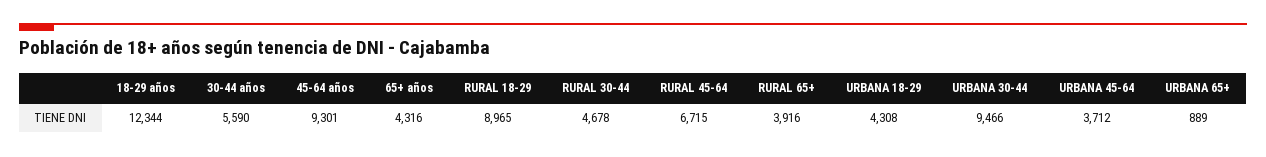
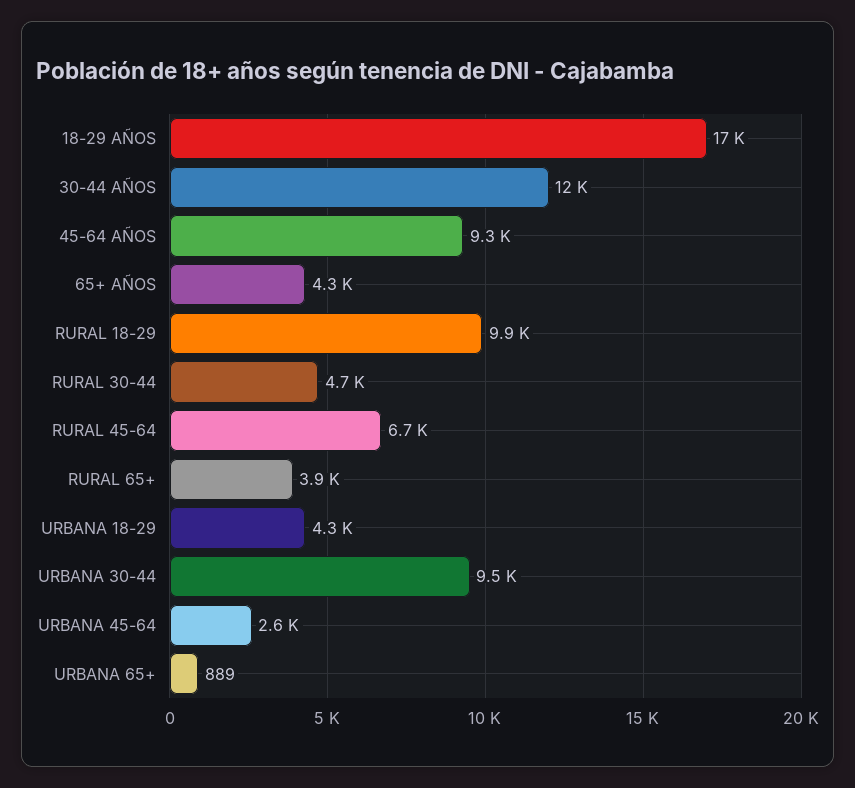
18-29 años: 12344 -> 17000
30-44 años: 5590 -> 12000
RURAL 18-29: 8965 -> 9900
URBANA 45-64: 3712 -> 2600

